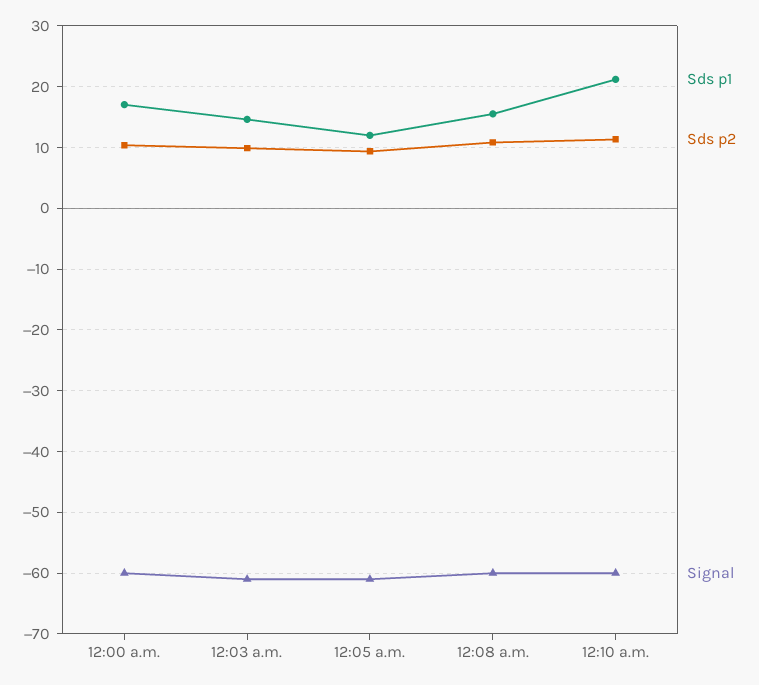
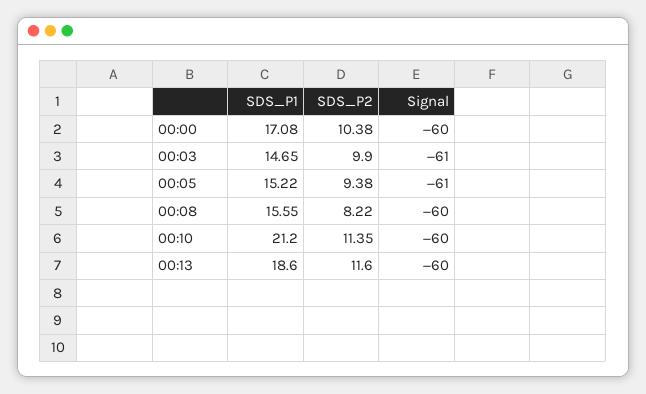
Sds p1, 12:05 a.m.: 12 -> 15.22
Sds p2, 12:08 a.m.: 11 -> 8.22
Sds p1, 00:13: none -> 18.6
Sds p2, 00:13: none -> 11.6
Signal, 00:13: none -> -60

